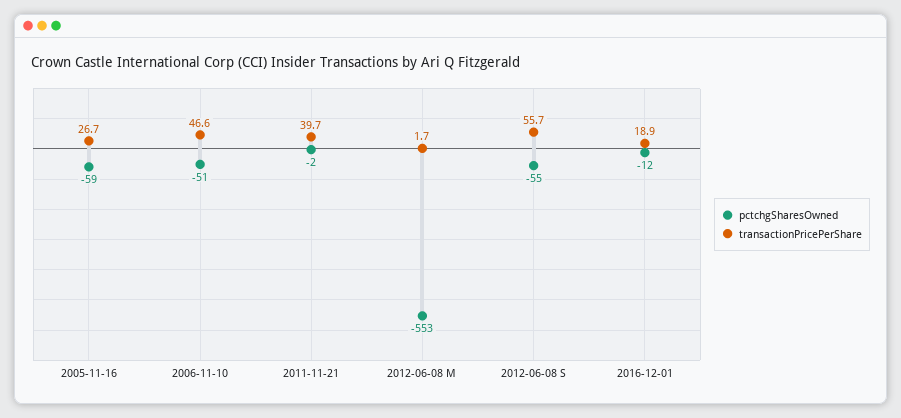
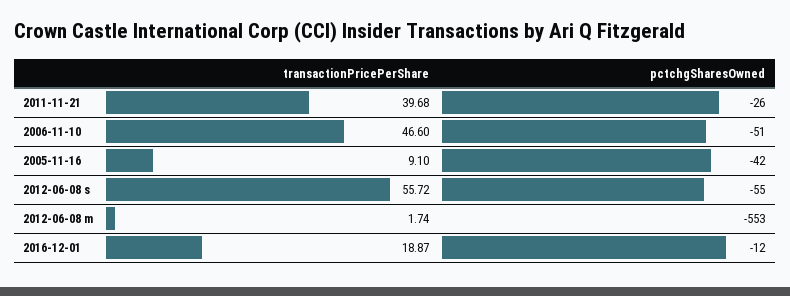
pctchgSharesOwned, 2005-11-16: -59 -> -42
transactionPricePerShare, 2005-11-16: 26.7 -> 9.1
pctchgSharesOwned, 2011-11-21: -2 -> -26

